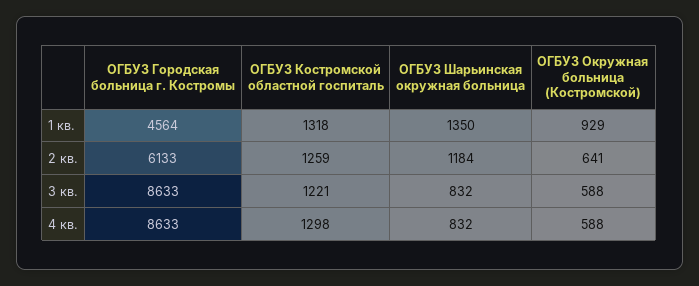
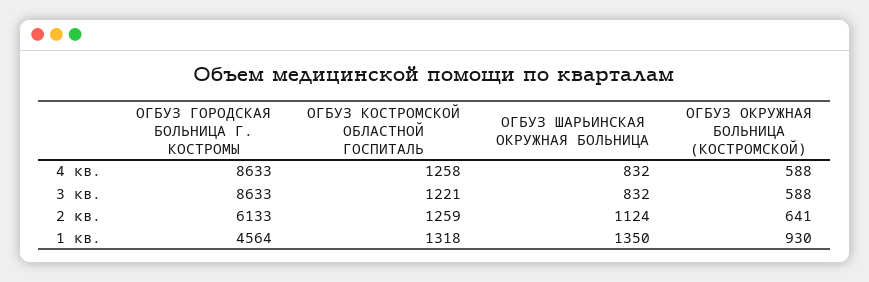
ОГБУЗ Окружная больница (Костромской), 1 кв.: 929 -> 930
ОГБУЗ Шарьинская окружная больница, 2 кв.: 1184 -> 1124
ОГБУЗ Костромской областной госпиталь, 4 кв.: 1298 -> 1258

